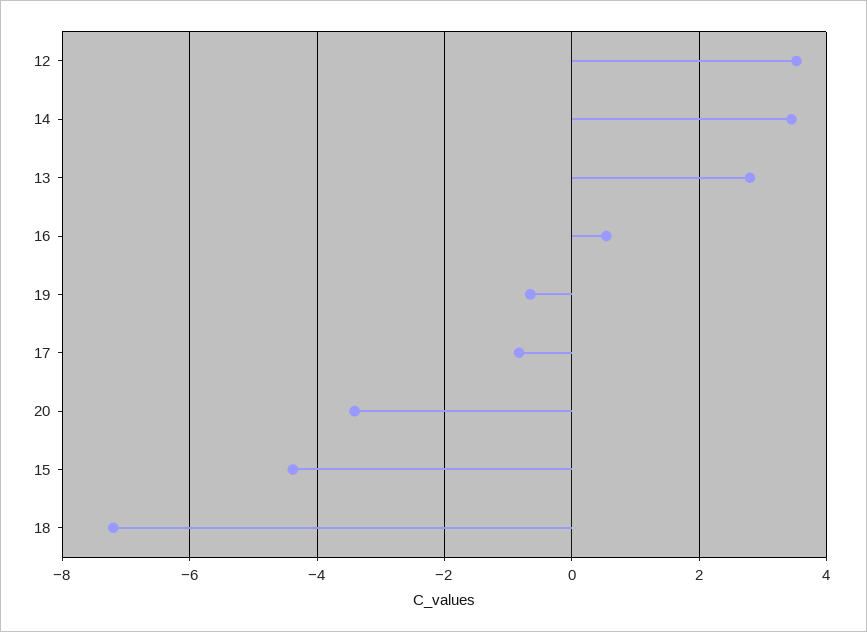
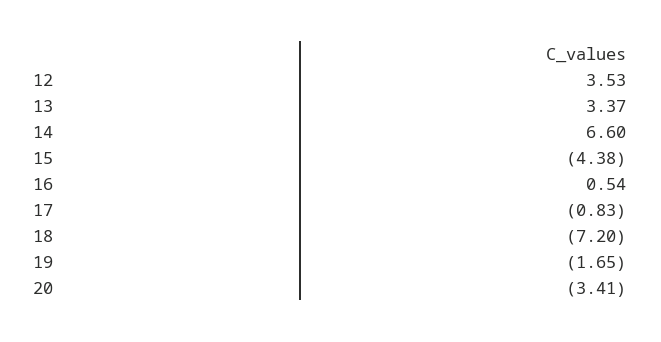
14: 3.4 -> 6.6
13: 2.8 -> 3.37
19: -0.6 -> -1.65

